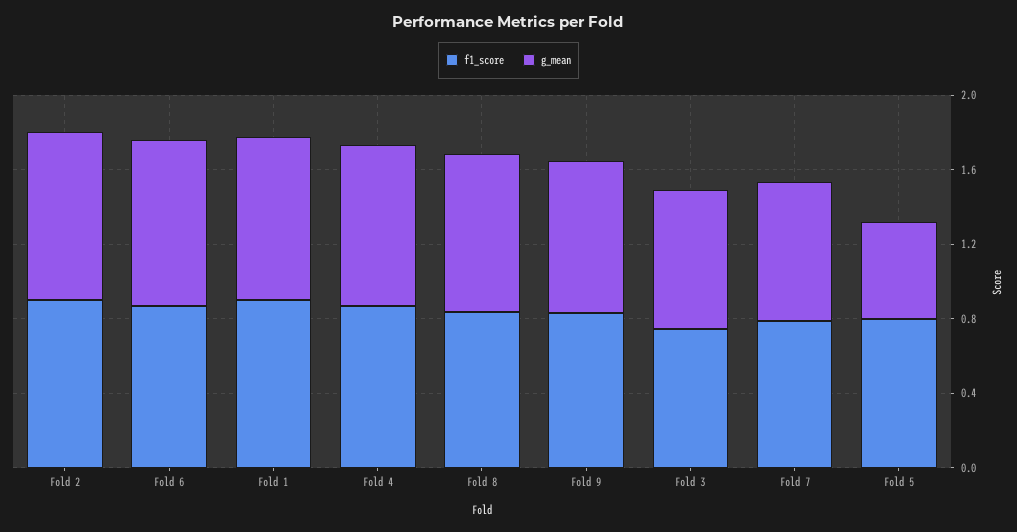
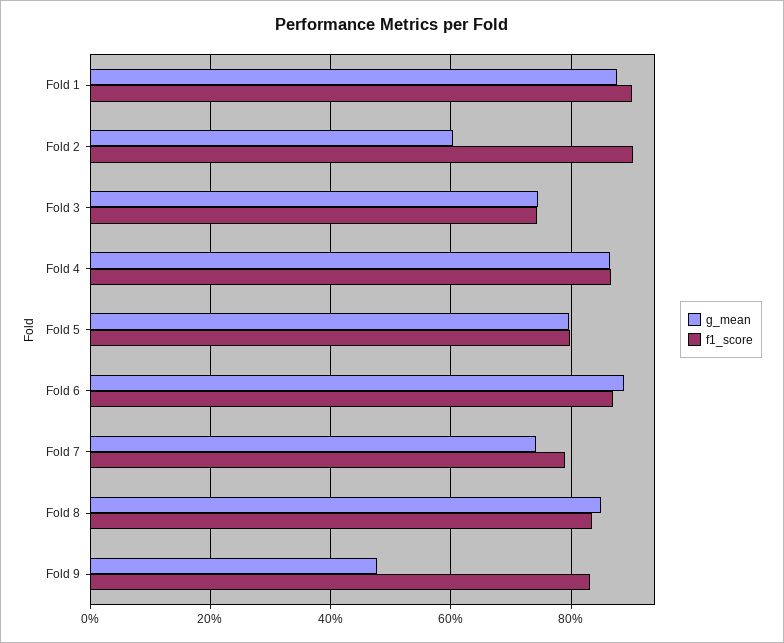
g_mean, Fold 2: 0.9 -> 0.6
g_mean, Fold 9: 0.8 -> 0.48
g_mean, Fold 5: 0.5 -> 0.8

